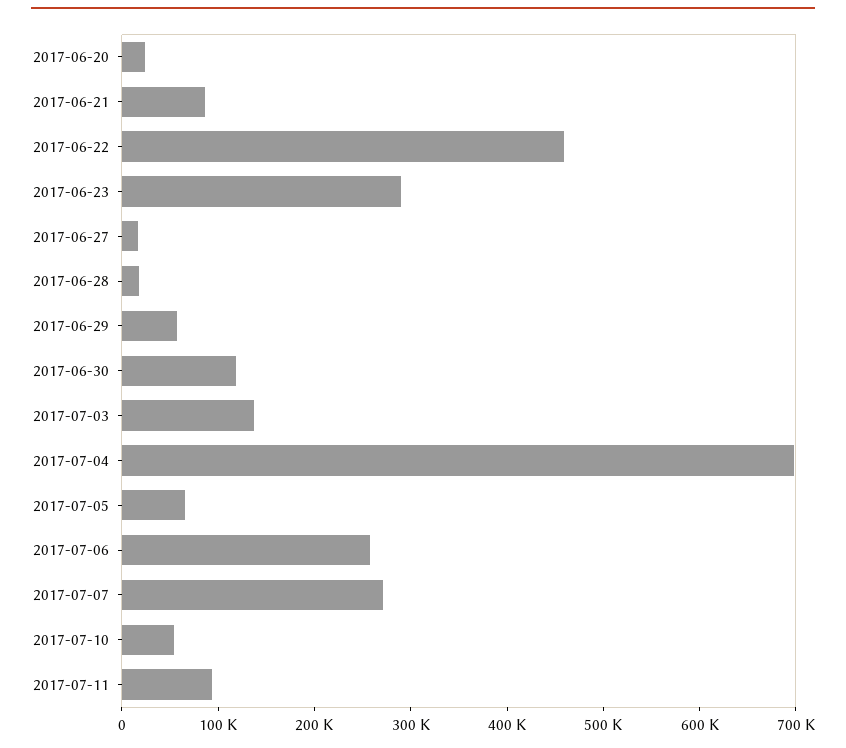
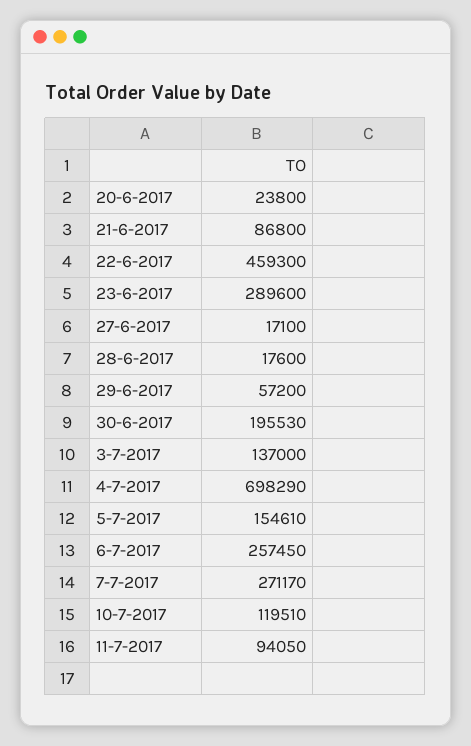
2017-06-30: 120000 -> 195530
2017-07-05: 60000 -> 154610
2017-07-10: 60000 -> 119510

